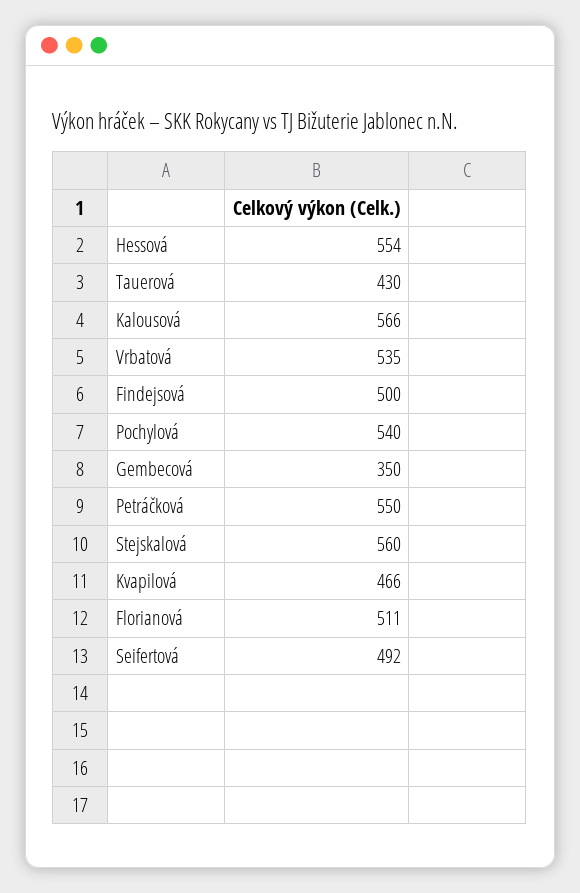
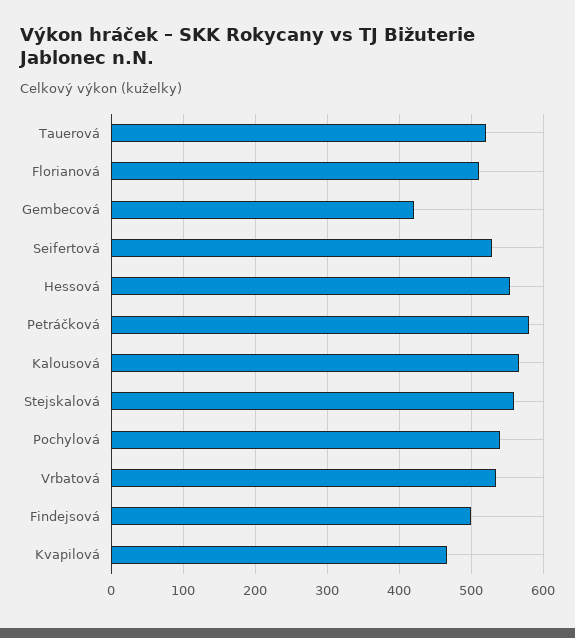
Tauerová: 430 -> 520
Gembecová: 350 -> 420
Petráčková: 550 -> 580
Seifertová: 492 -> 530

